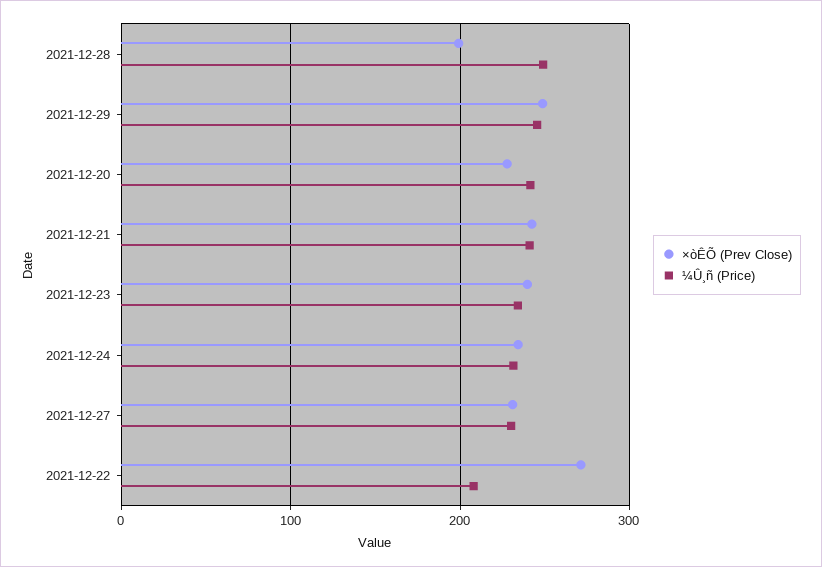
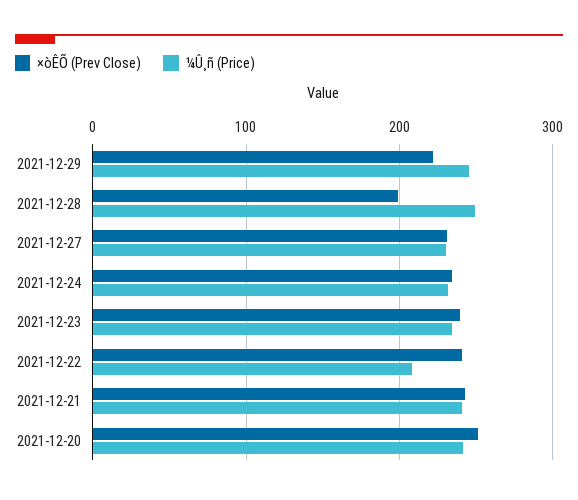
×òÊÕ (Prev Close), 2021-12-29: 250 -> 220
×òÊÕ (Prev Close), 2021-12-20: 230 -> 250
×òÊÕ (Prev Close), 2021-12-22: 270 -> 240

